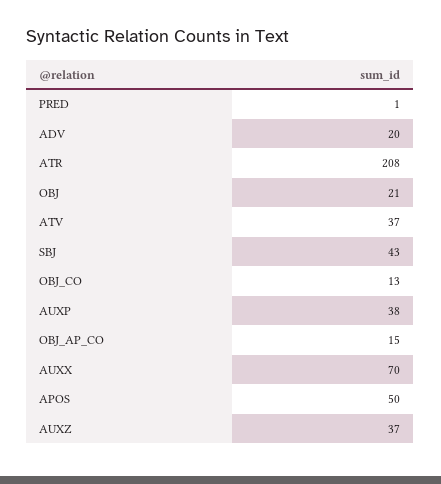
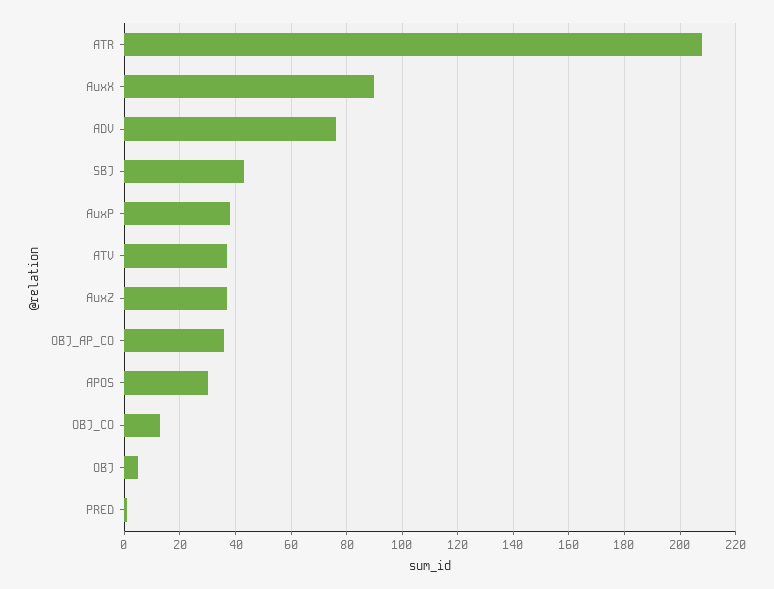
ADV: 20 -> 75
OBJ: 21 -> 5
OBJ_AP_CO: 15 -> 35
AUXX: 70 -> 90
APOS: 50 -> 30

